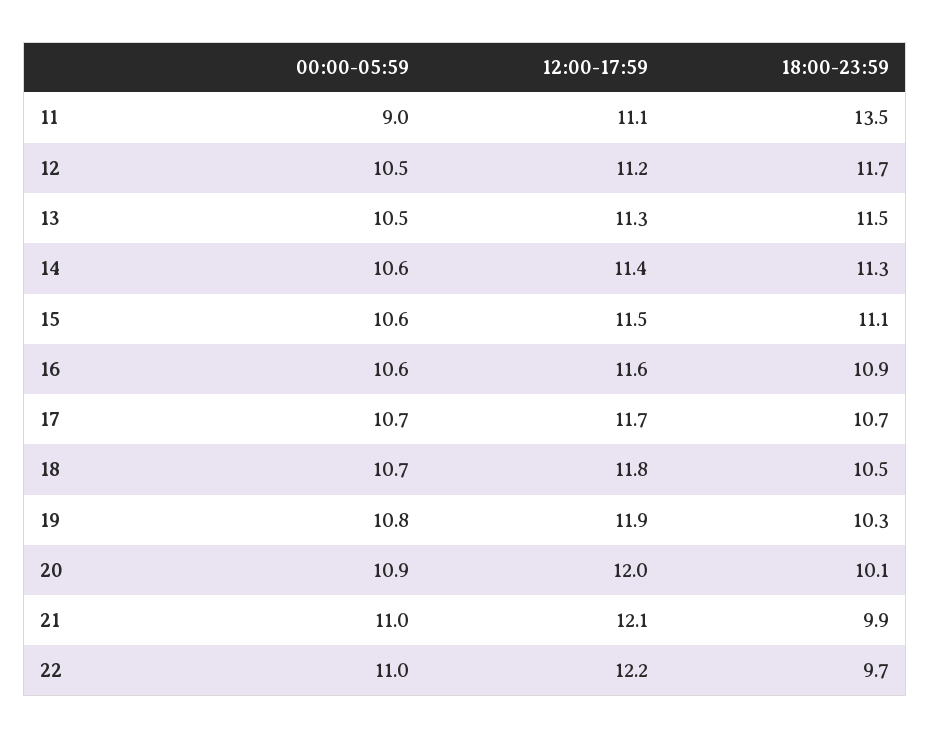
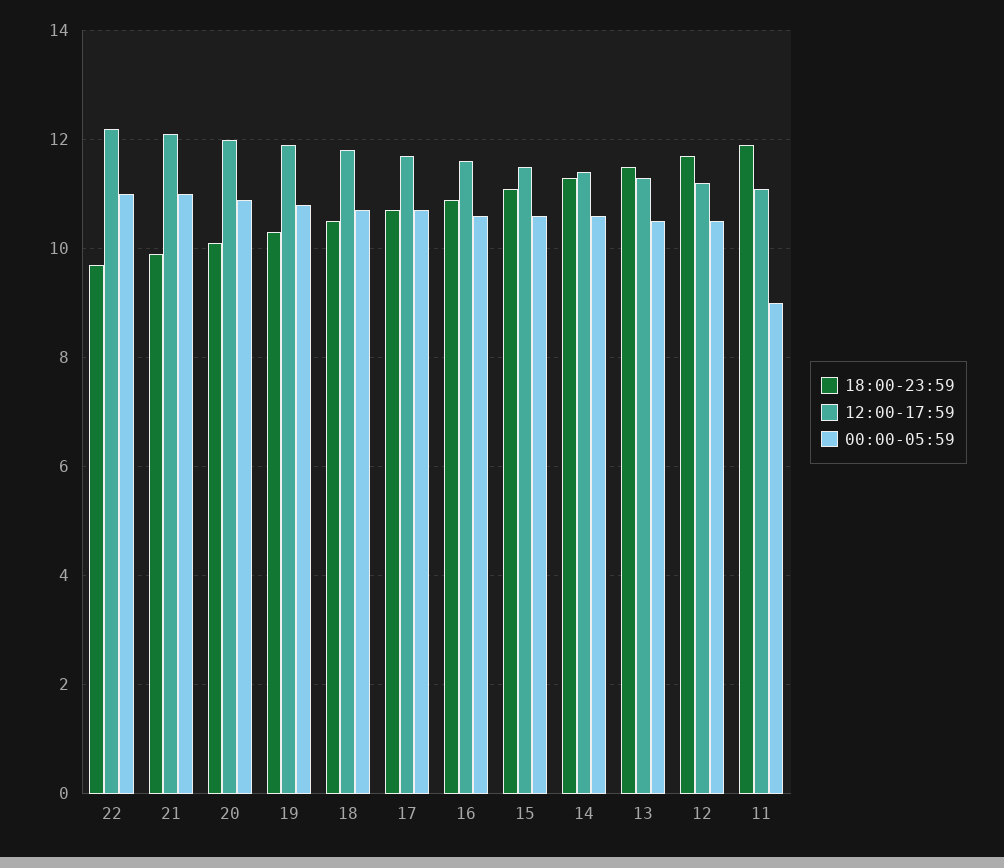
18:00-23:59, 11: 13.5 -> 12

